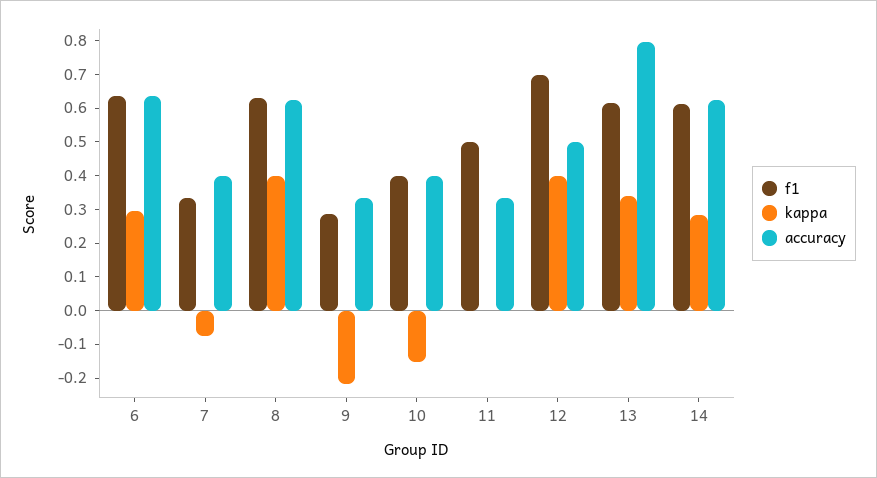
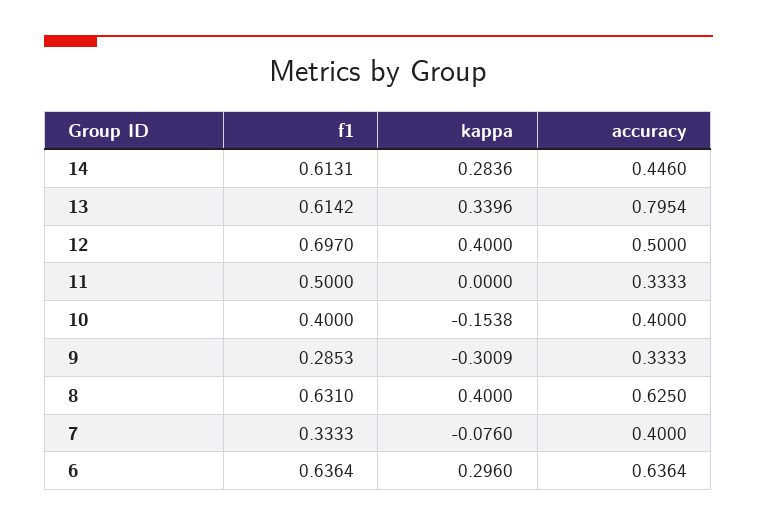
kappa, 9: -0.225 -> -0.3009
accuracy, 14: 0.625 -> 0.446

